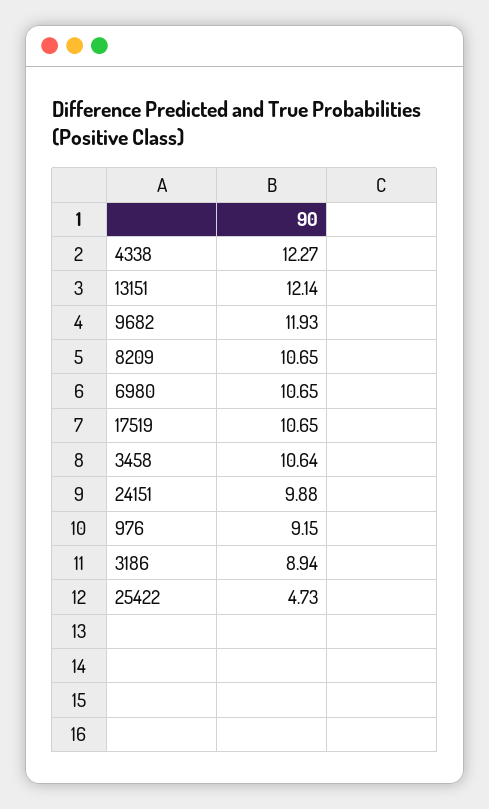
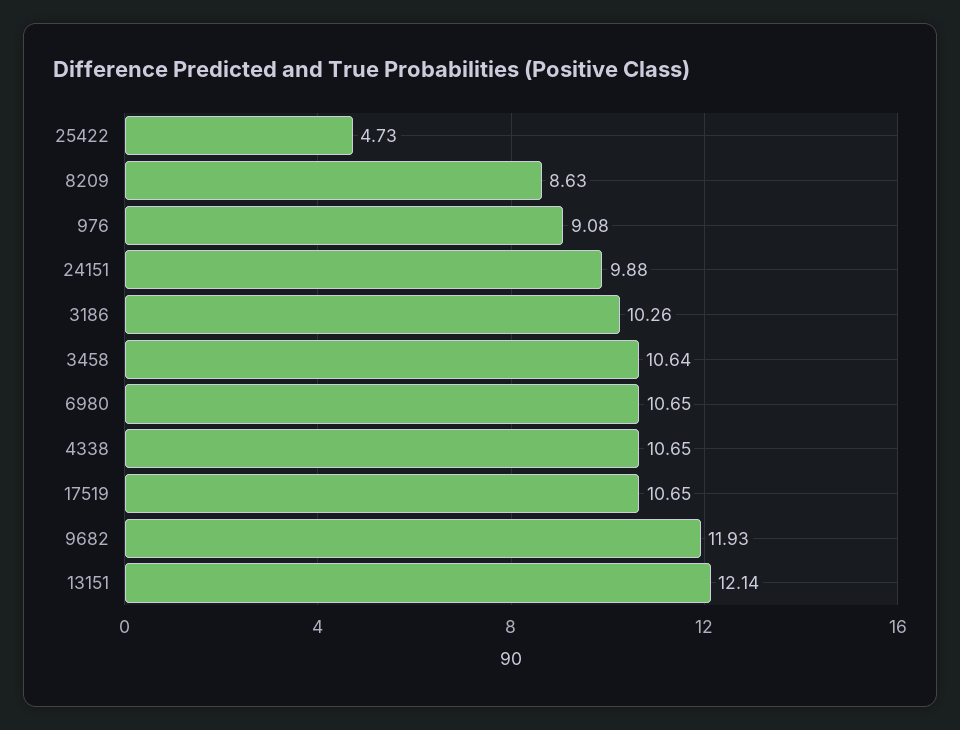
4338: 12.27 -> 10.65
8209: 10.65 -> 8.63
976: 9.15 -> 9.08
3186: 8.94 -> 10.26

